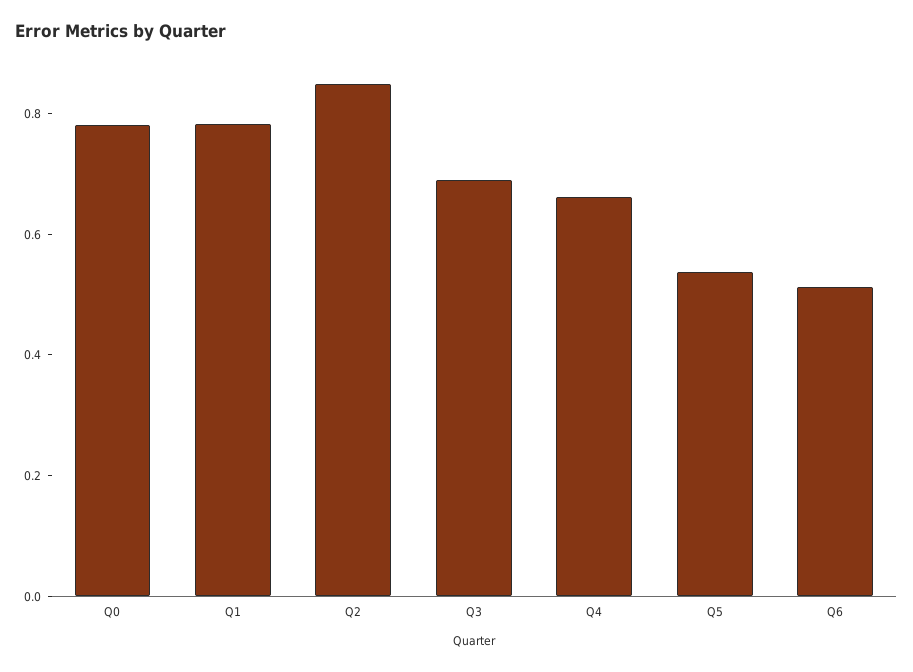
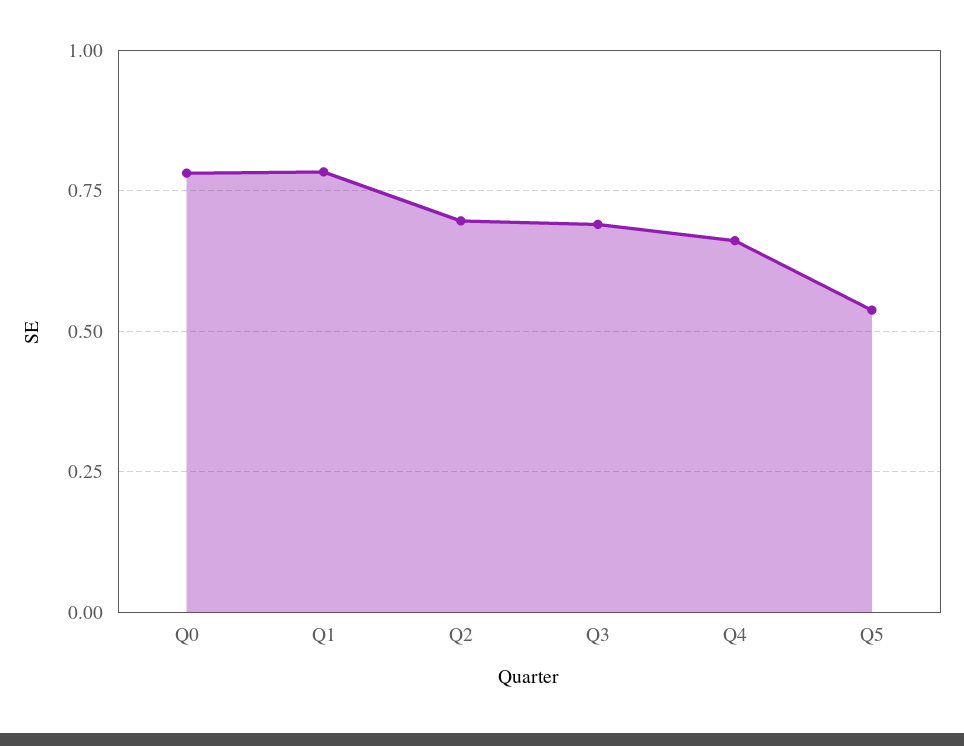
Q2: 0.85 -> 0.7
Q6: 0.5 -> none

